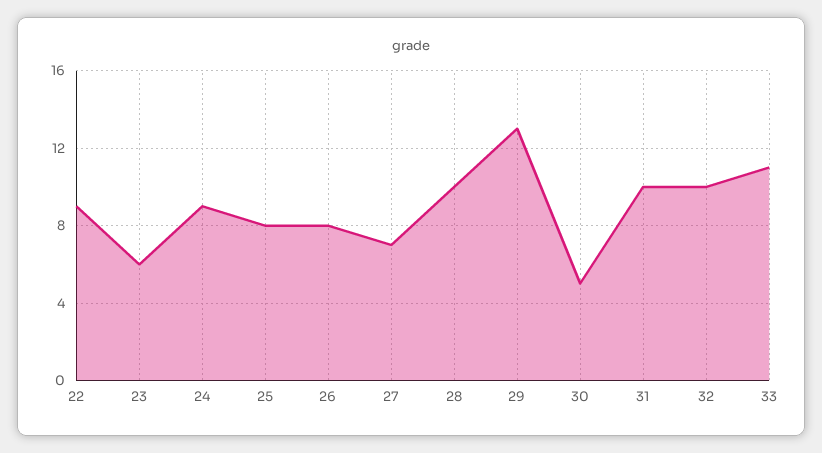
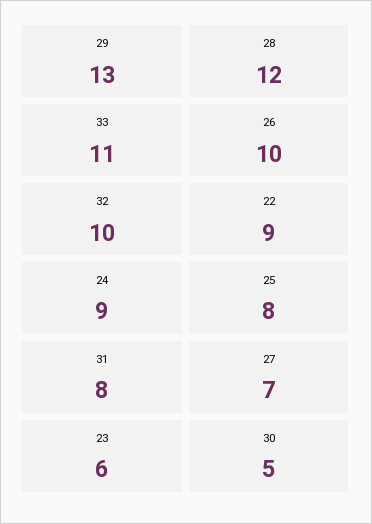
26: 8 -> 10
28: 10 -> 12
31: 10 -> 8

